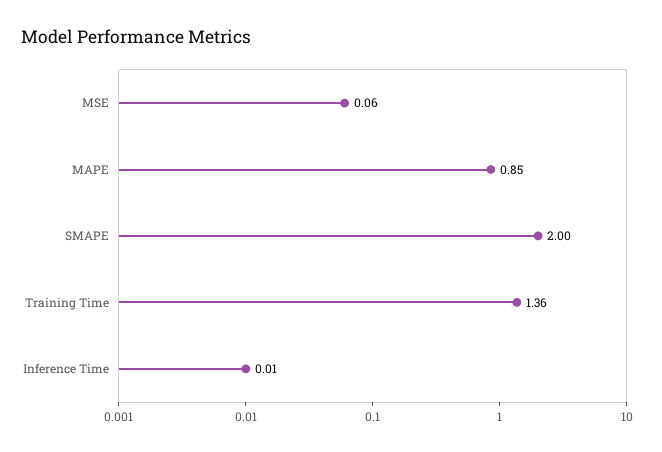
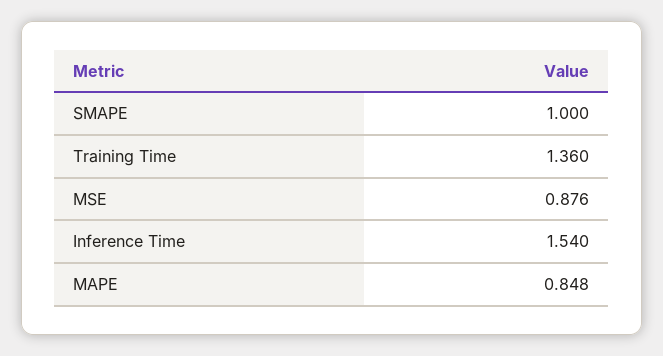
MSE: 0.06 -> 0.876
SMAPE: 2 -> 1
Inference Time: 0.01 -> 1.54

